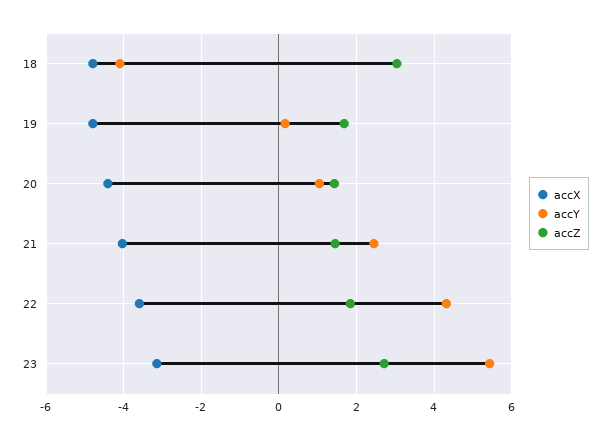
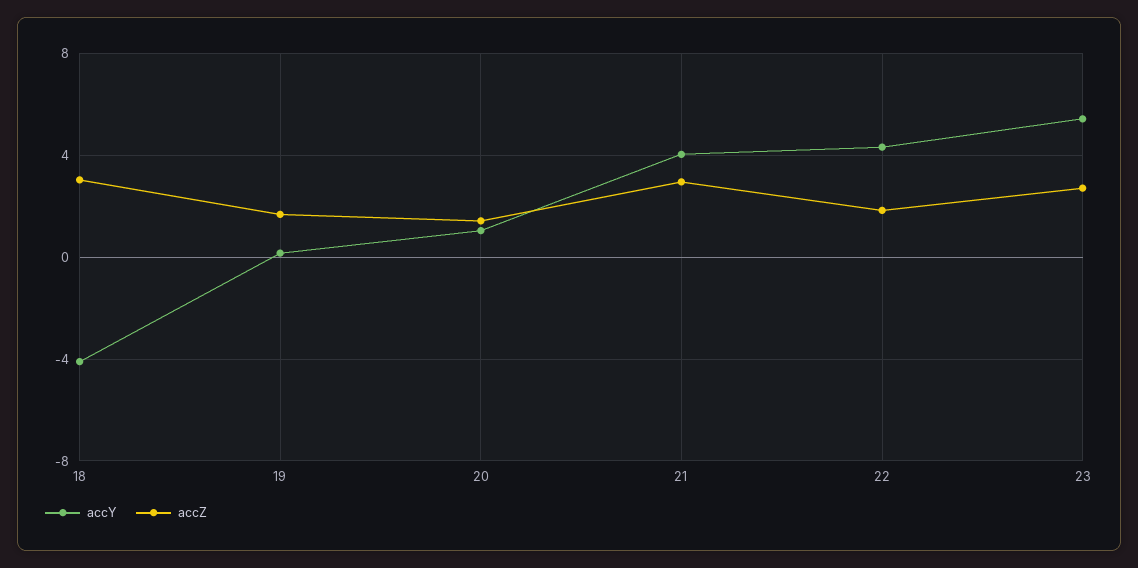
accX, 18: -4.8 -> none
accX, 19: -4.8 -> none
accX, 20: -4.4 -> none
accX, 21: -4 -> none
accY, 21: 2.4 -> 4
accZ, 21: 1.4 -> 3
accX, 22: -3.6 -> none
accX, 23: -3.2 -> none

